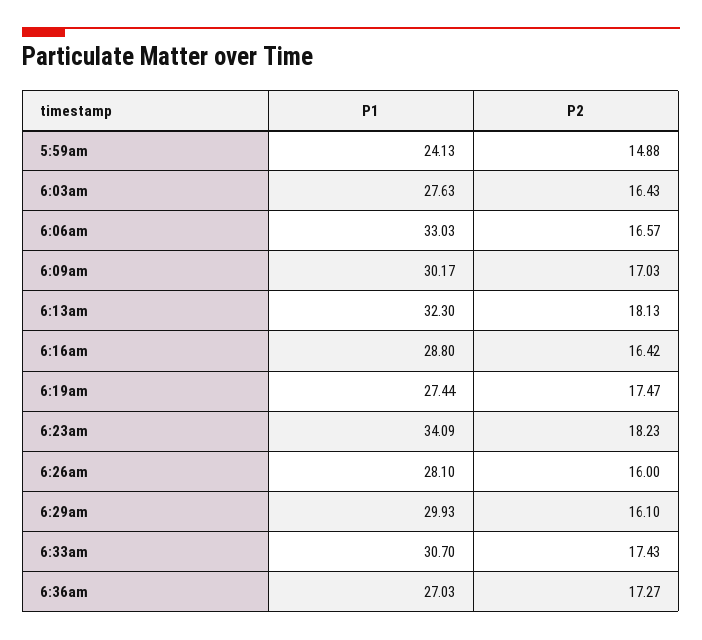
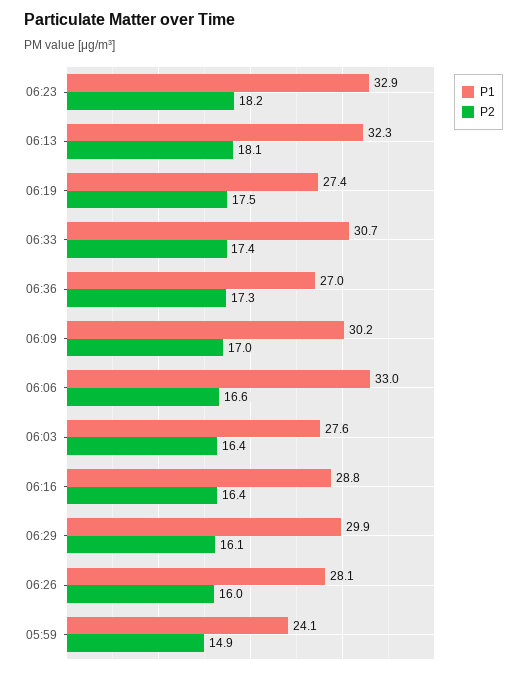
P1, 6:23am: 34.09 -> 32.9

